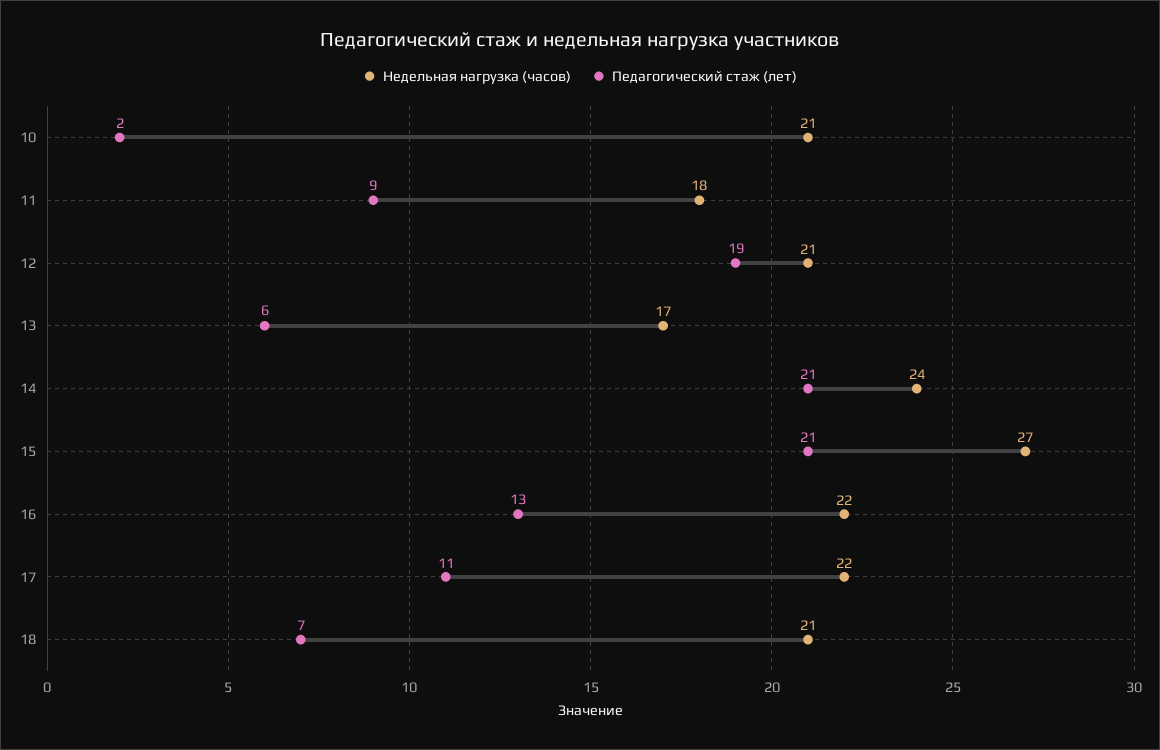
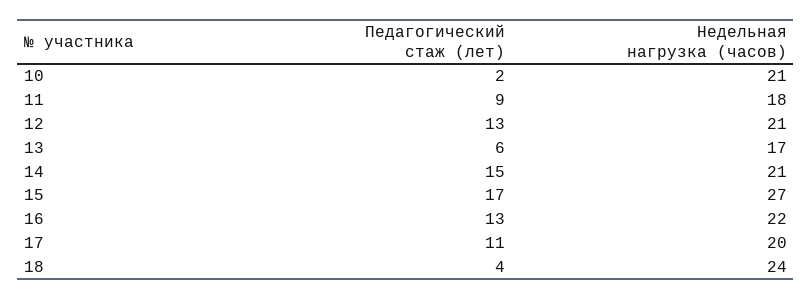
Педагогический стаж (лет), 12: 19 -> 13
Недельная нагрузка (часов), 14: 24 -> 21
Педагогический стаж (лет), 14: 21 -> 15
Педагогический стаж (лет), 15: 21 -> 17
Недельная нагрузка (часов), 17: 22 -> 20
Недельная нагрузка (часов), 18: 21 -> 24
Педагогический стаж (лет), 18: 7 -> 4

